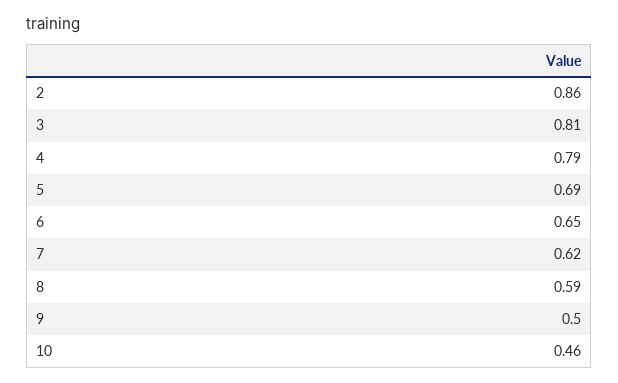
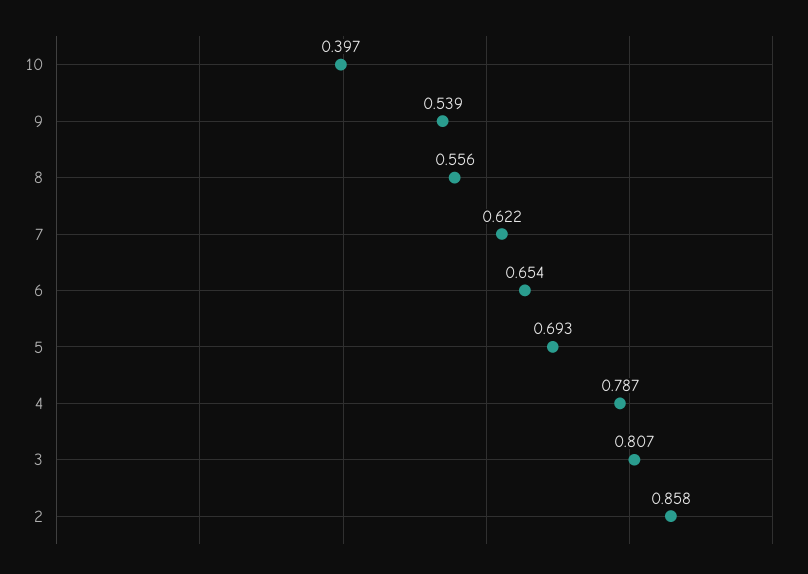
8: 0.59 -> 0.556
9: 0.5 -> 0.539
10: 0.46 -> 0.397

